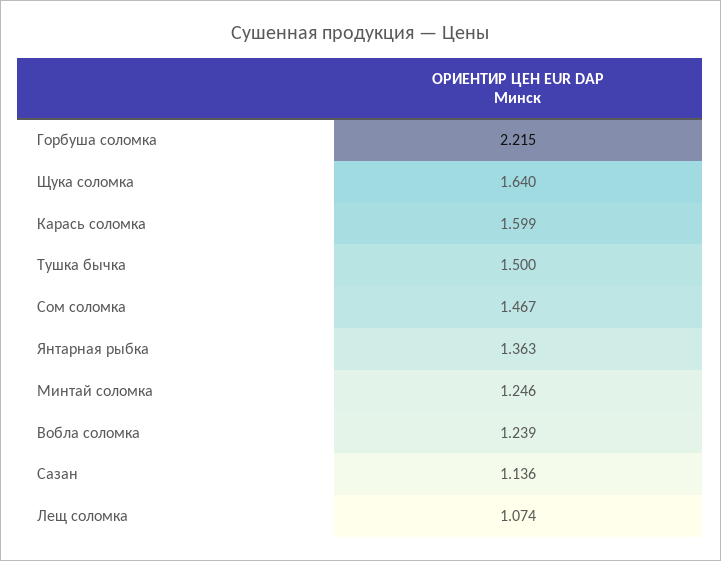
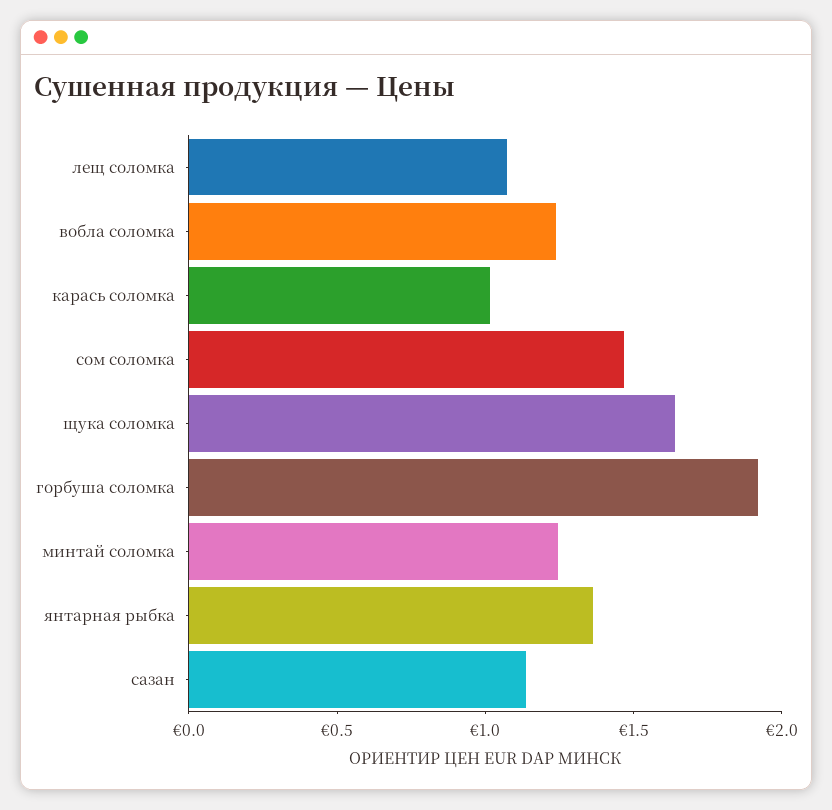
Горбуша соломка: 2.215 -> 1.9
Карась соломка: 1.599 -> 1
Тушка бычка: 1.5 -> none

